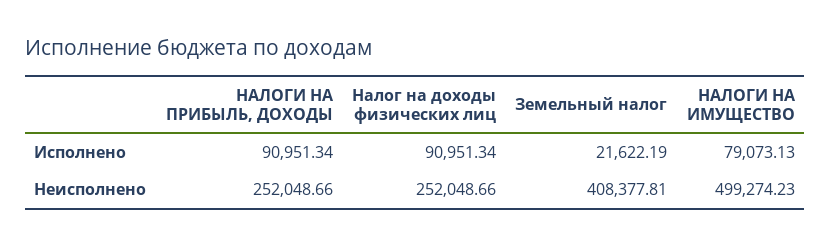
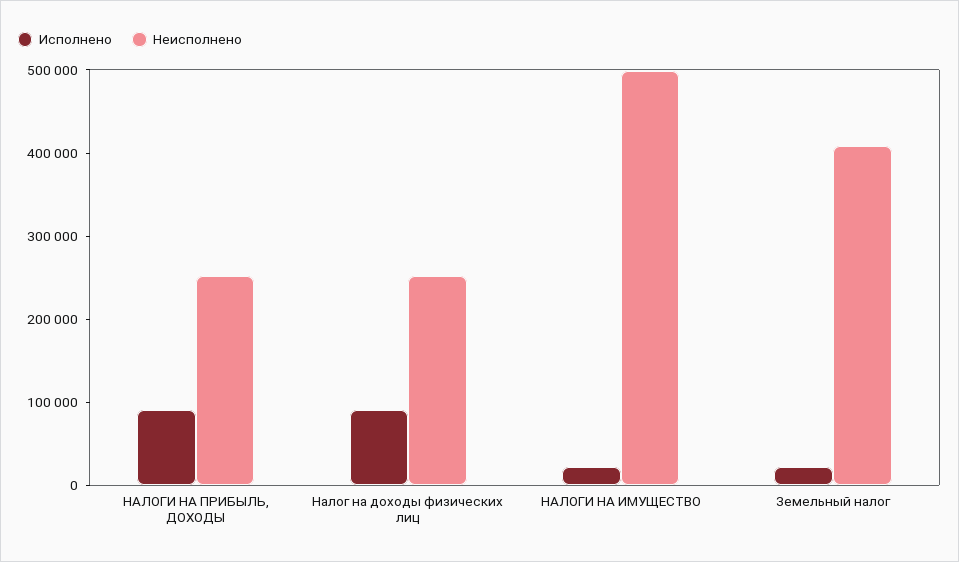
Исполнено, НАЛОГИ НА ИМУЩЕСТВО: 79073.13 -> 20000

